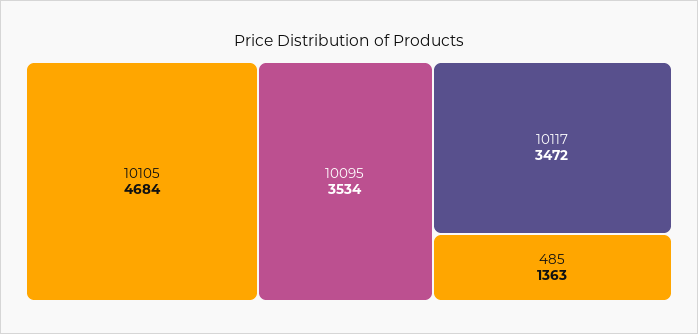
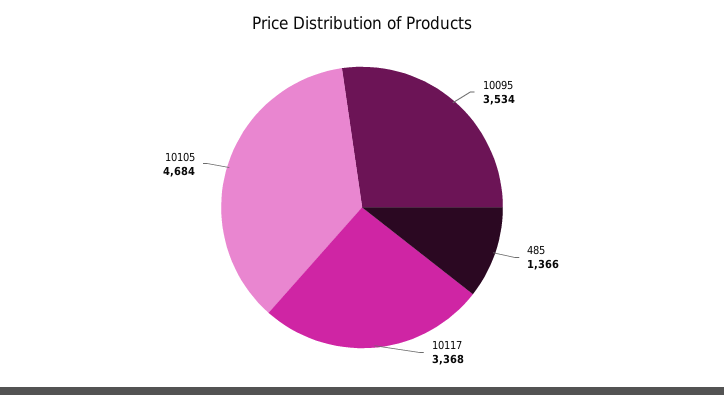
10117: 3472 -> 3368
485: 1363 -> 1366

